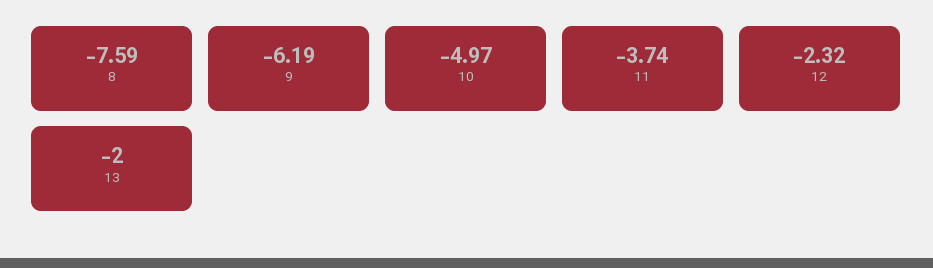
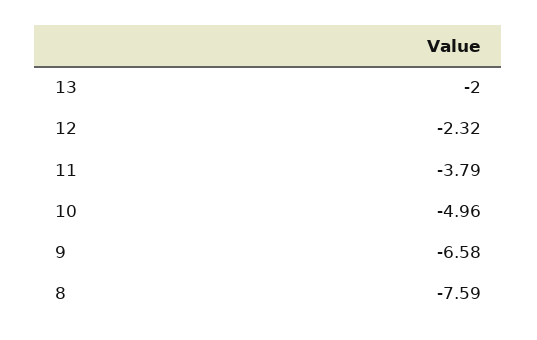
9: -6.19 -> -6.58
10: -4.97 -> -4.96
11: -3.74 -> -3.79

